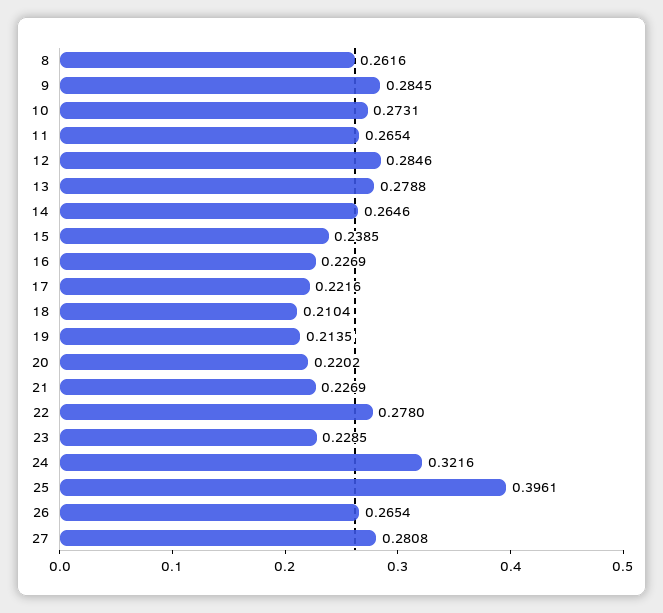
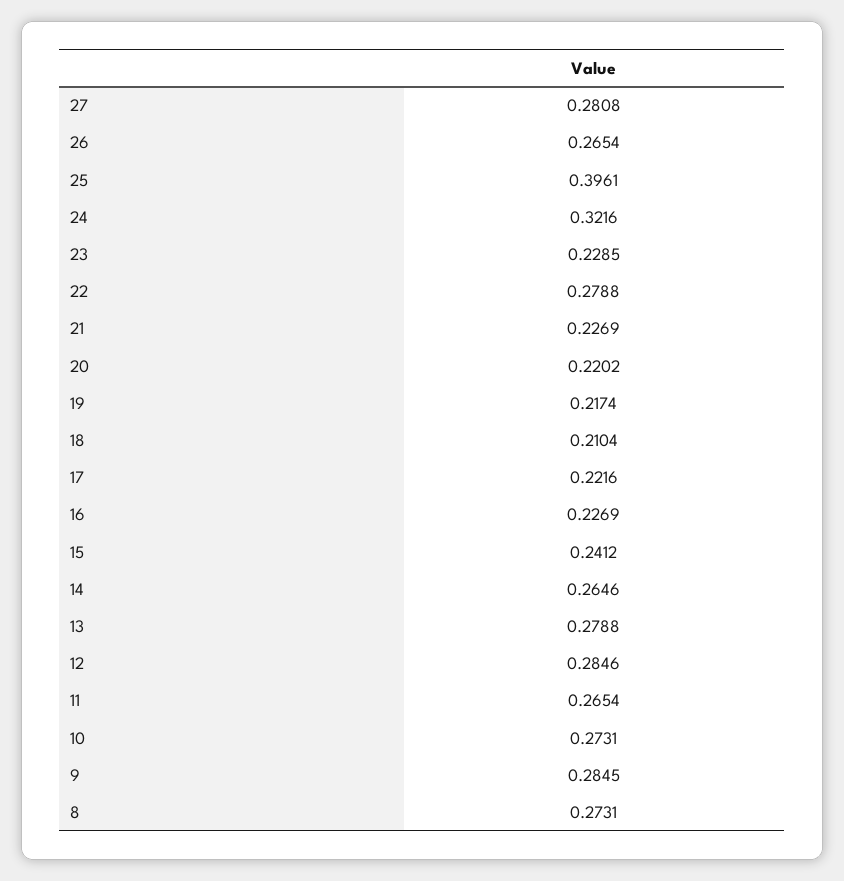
8: 0.2616 -> 0.2731
15: 0.2385 -> 0.2412
19: 0.2135 -> 0.2174
22: 0.278 -> 0.2788

